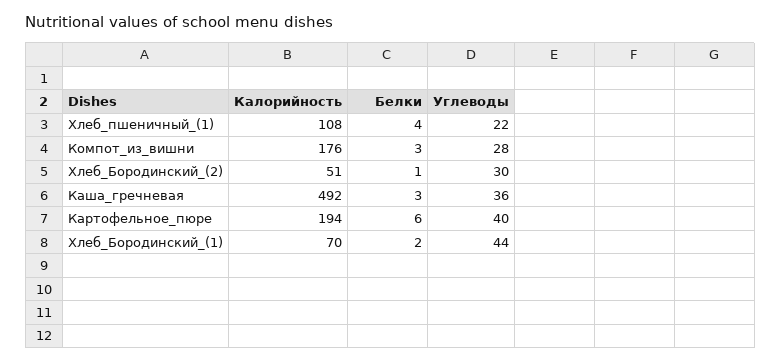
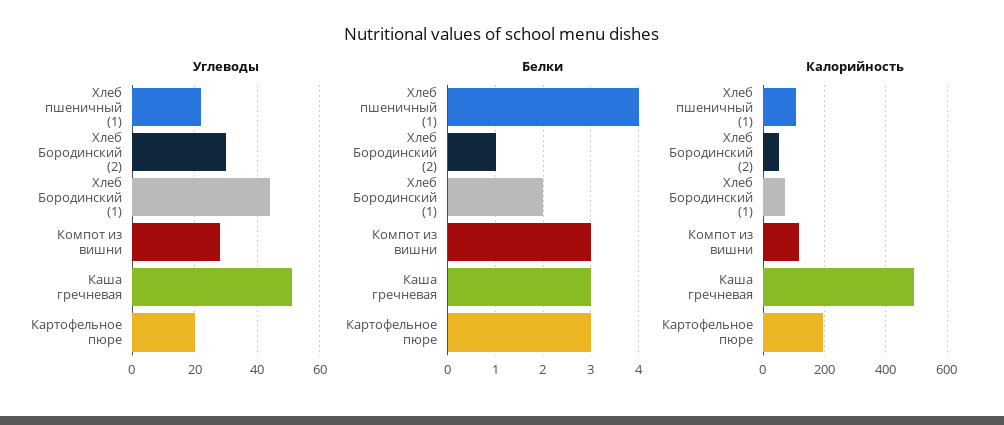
Калорийность, Компот_из_вишни: 176 -> 120
Углеводы, Каша_гречневая: 36 -> 50
Белки, Картофельное_пюре: 6 -> 3
Углеводы, Картофельное_пюре: 40 -> 20

